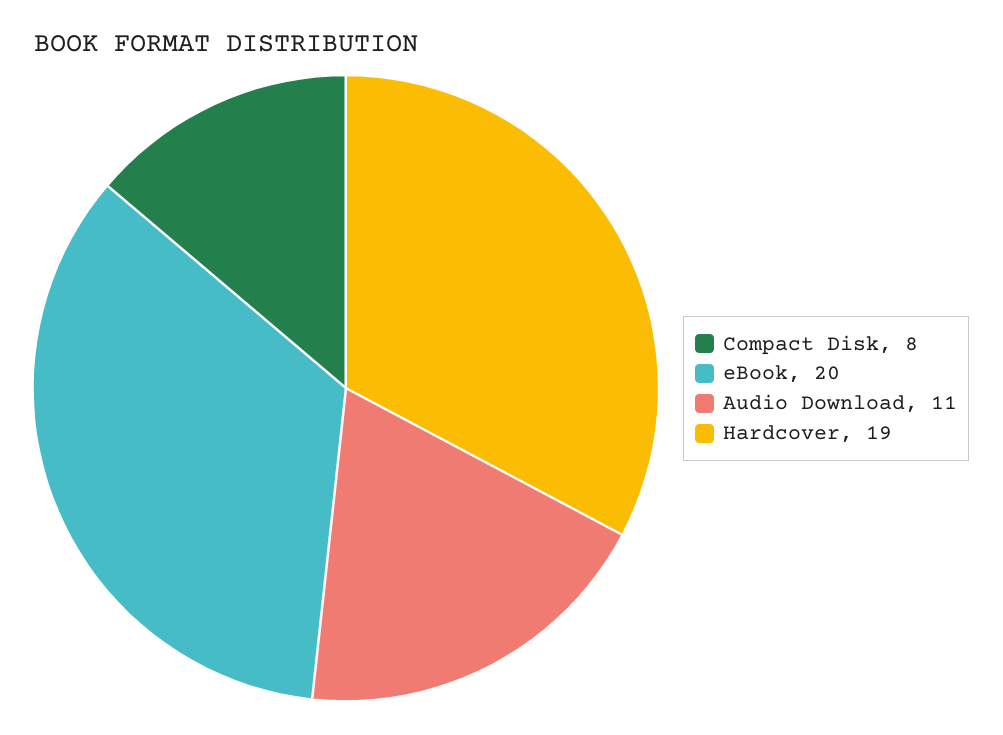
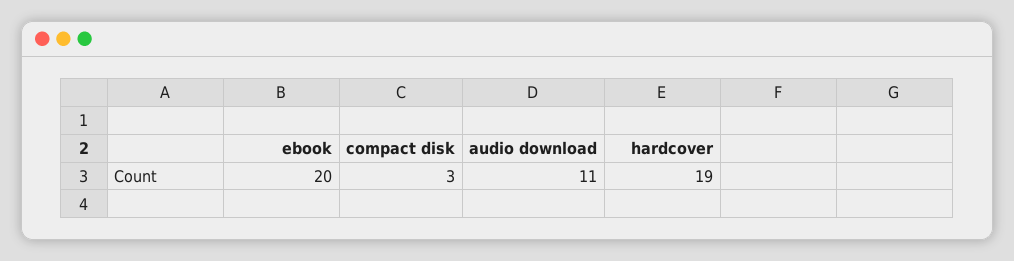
Compact Disk: 8 -> 3

